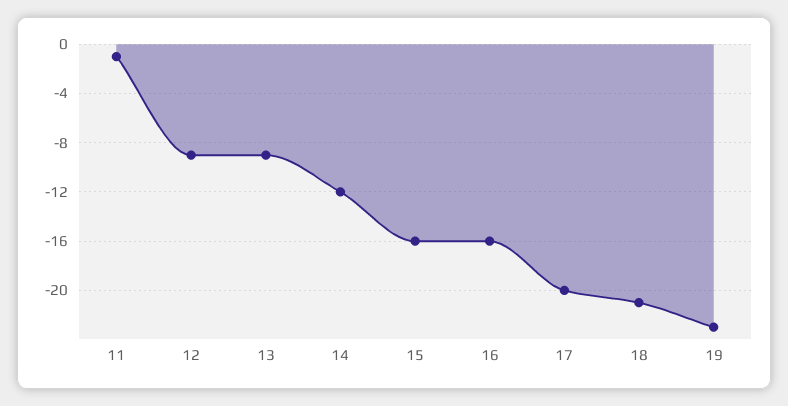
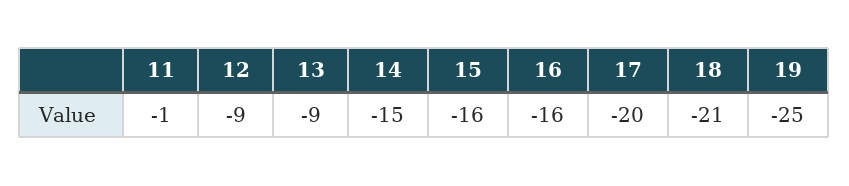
14: -12 -> -15
19: -23 -> -25

